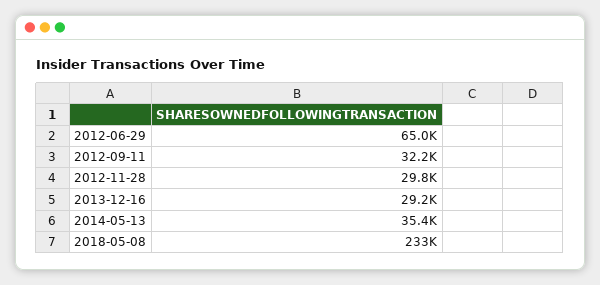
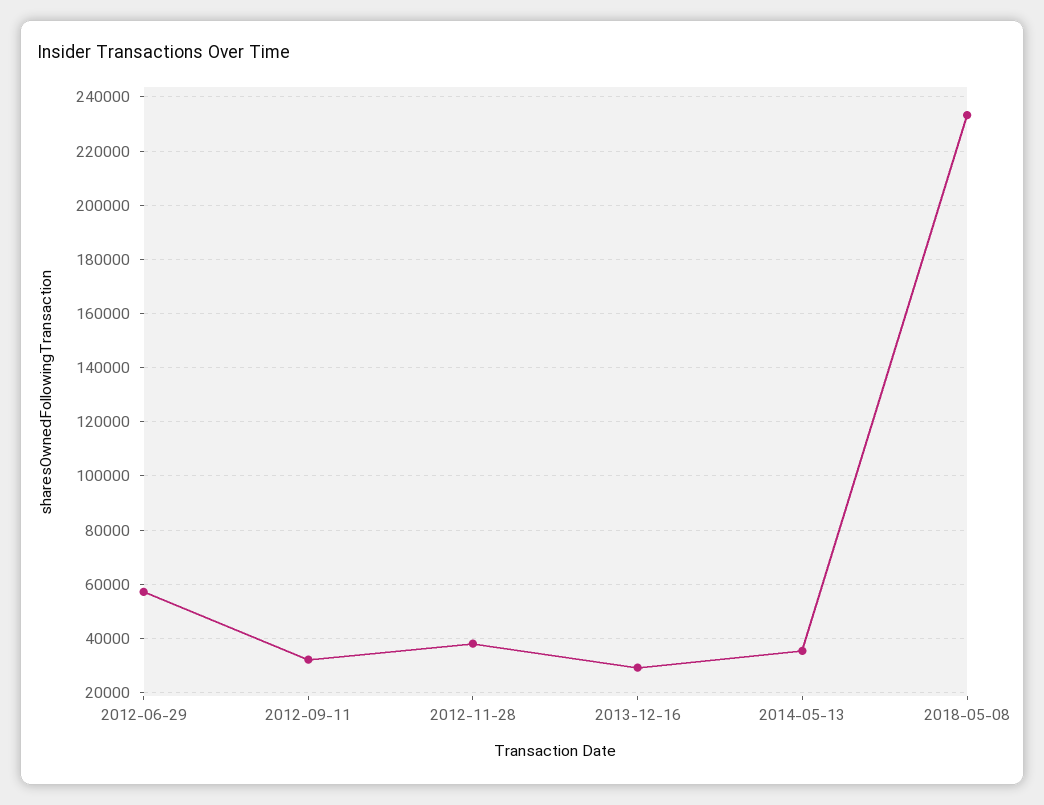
2012-06-29: 65000 -> 57500
2012-11-28: 29800 -> 37500

